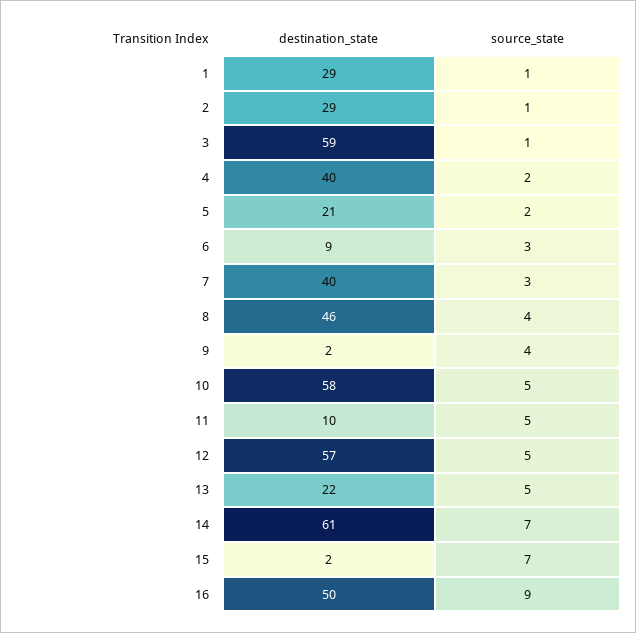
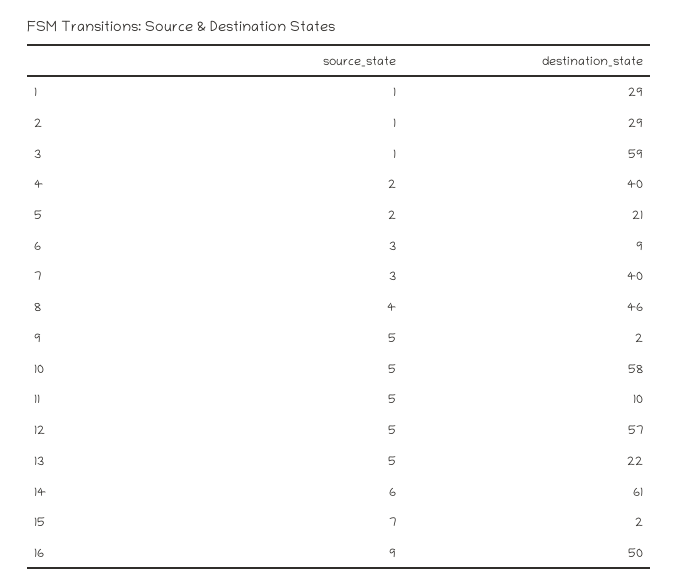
source_state, 9: 4 -> 5
source_state, 14: 7 -> 6

